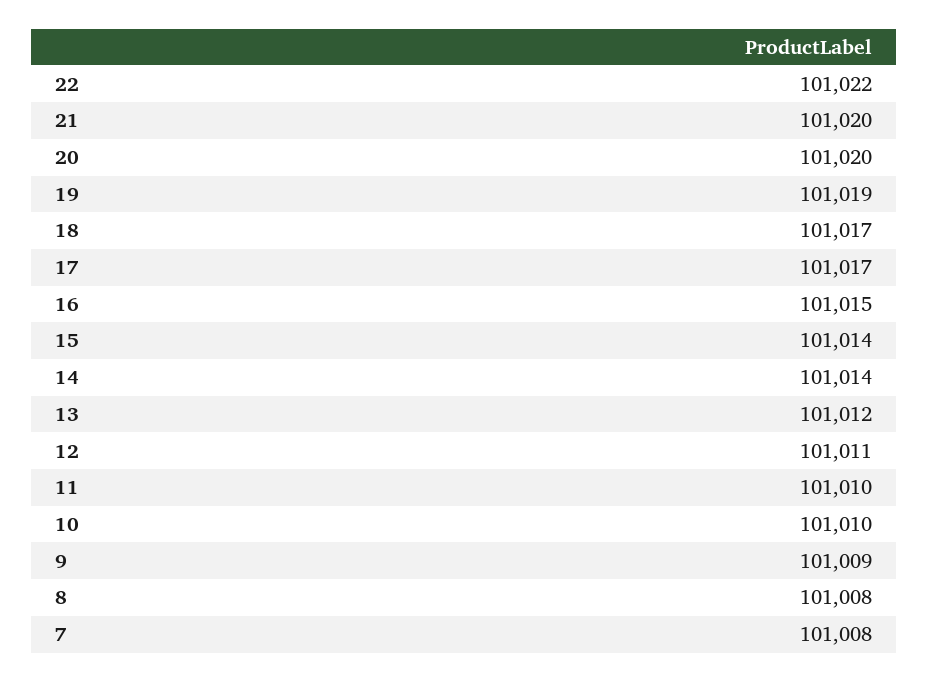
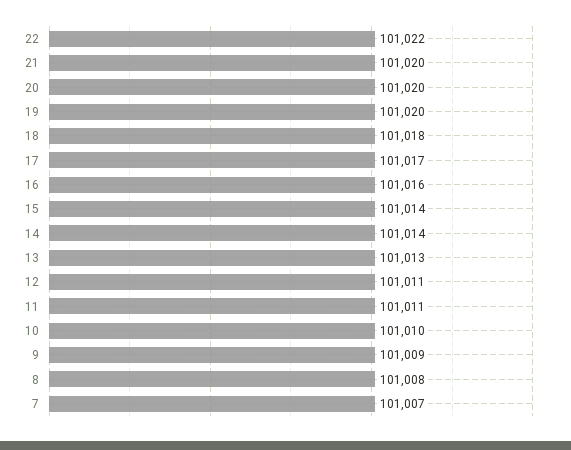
19: 101019 -> 101020
18: 101017 -> 101018
16: 101015 -> 101016
13: 101012 -> 101013
11: 101010 -> 101011
7: 101008 -> 101007

